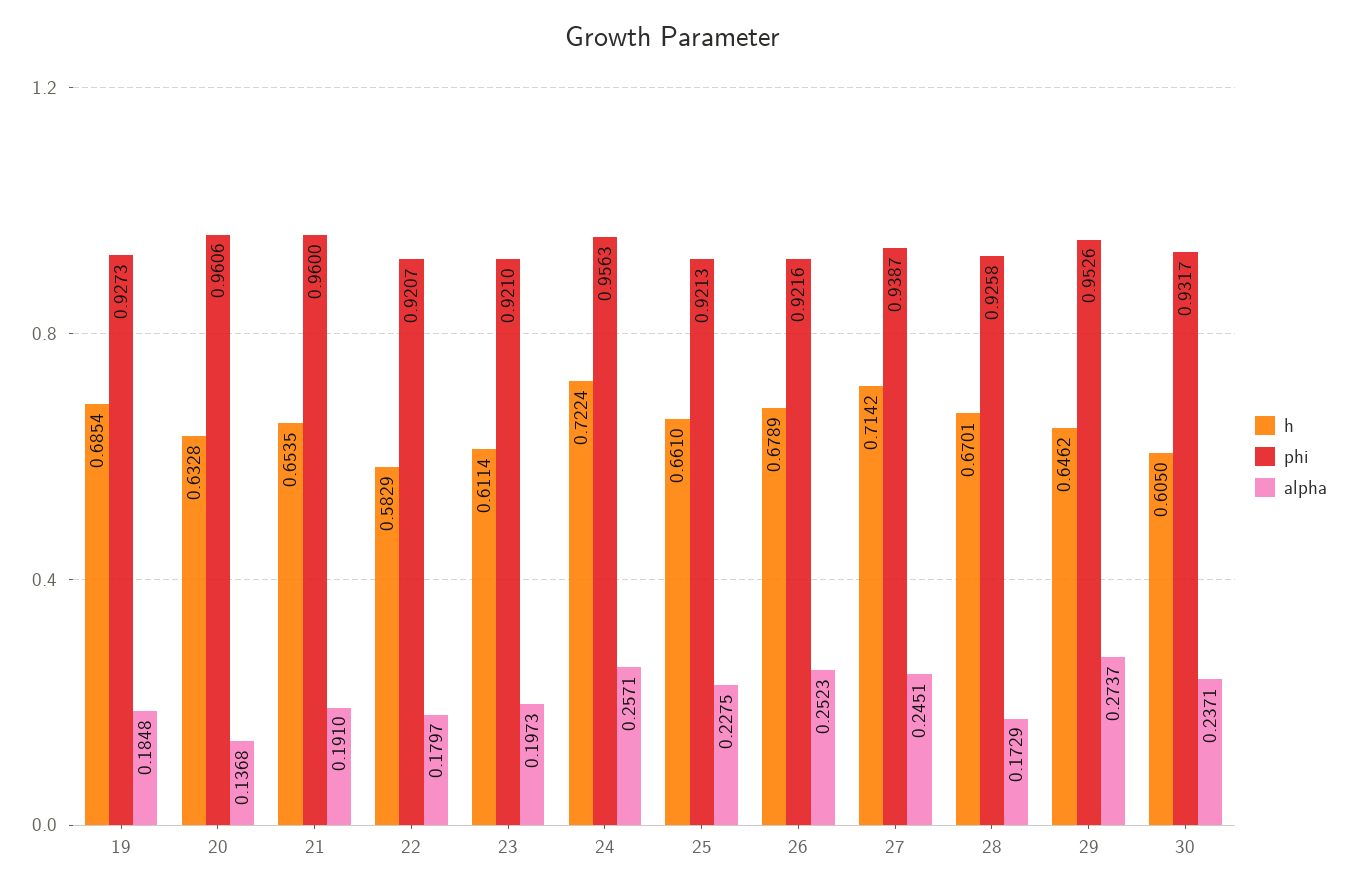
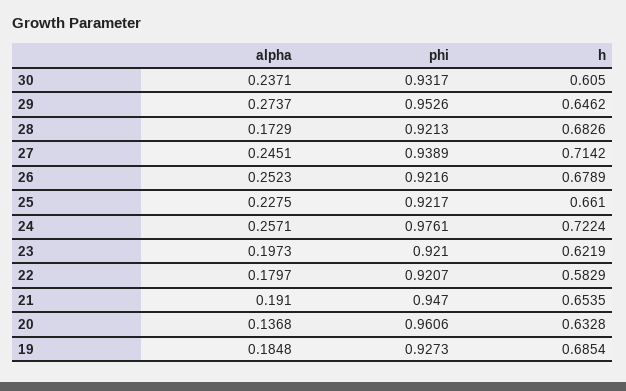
phi, 21: 0.96 -> 0.947
h, 23: 0.6114 -> 0.6219
phi, 24: 0.9563 -> 0.9761
phi, 25: 0.9213 -> 0.9217
phi, 27: 0.9387 -> 0.9389
h, 28: 0.6701 -> 0.6826
phi, 28: 0.9258 -> 0.9213

